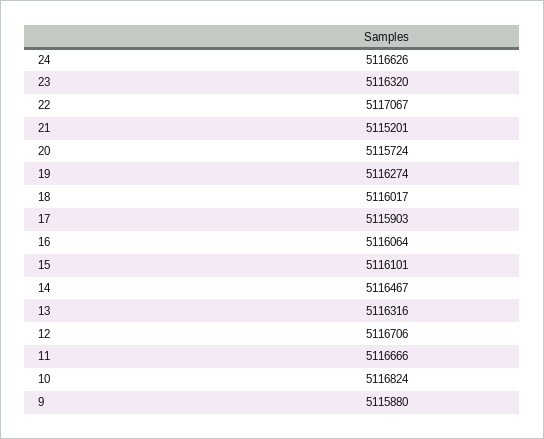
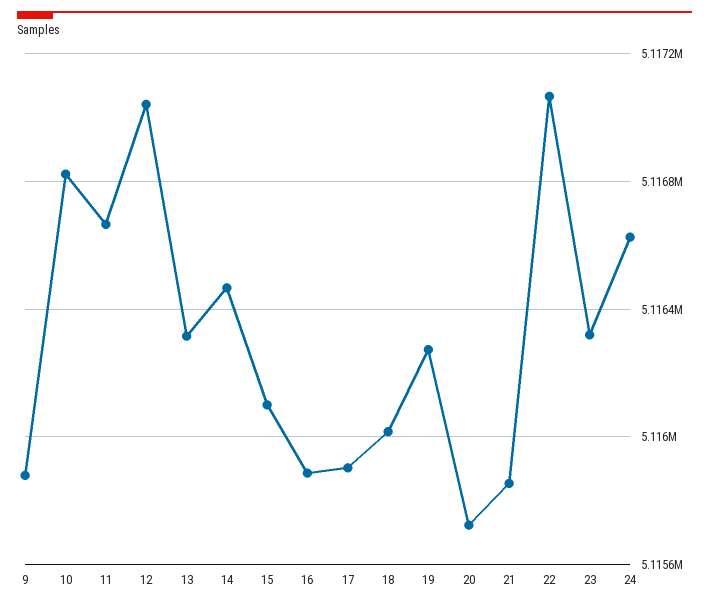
21: 5115201 -> 5115850
16: 5116064 -> 5115900
12: 5116706 -> 5117050

